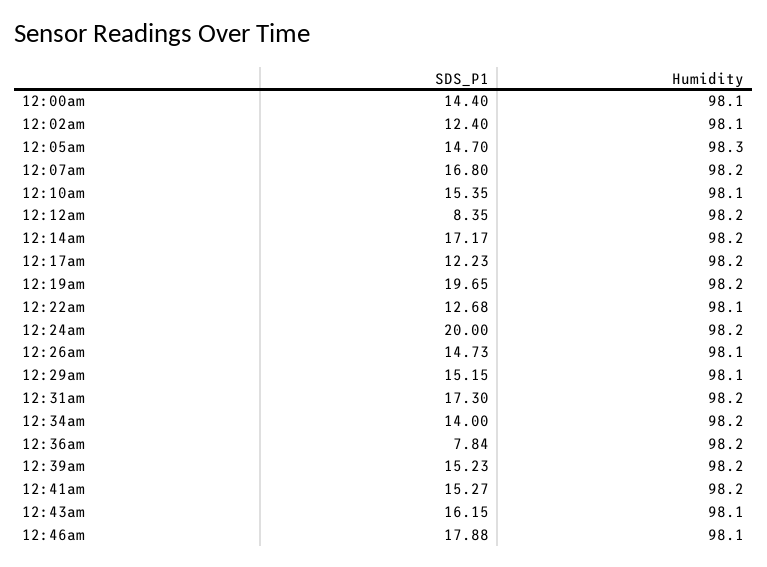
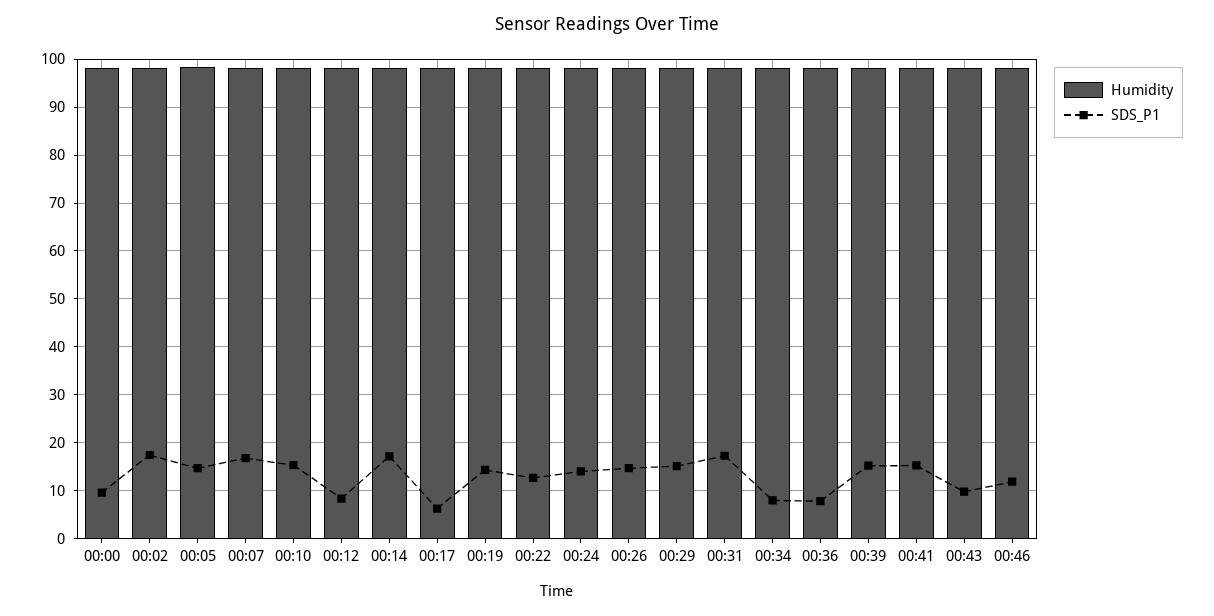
SDS_P1, 12:00am: 14.4 -> 10
SDS_P1, 12:02am: 12.4 -> 18
SDS_P1, 12:17am: 12.23 -> 6
SDS_P1, 12:19am: 19.65 -> 14
SDS_P1, 12:24am: 20 -> 14
SDS_P1, 12:34am: 14 -> 8
SDS_P1, 12:43am: 16.15 -> 10
SDS_P1, 12:46am: 17.88 -> 12

